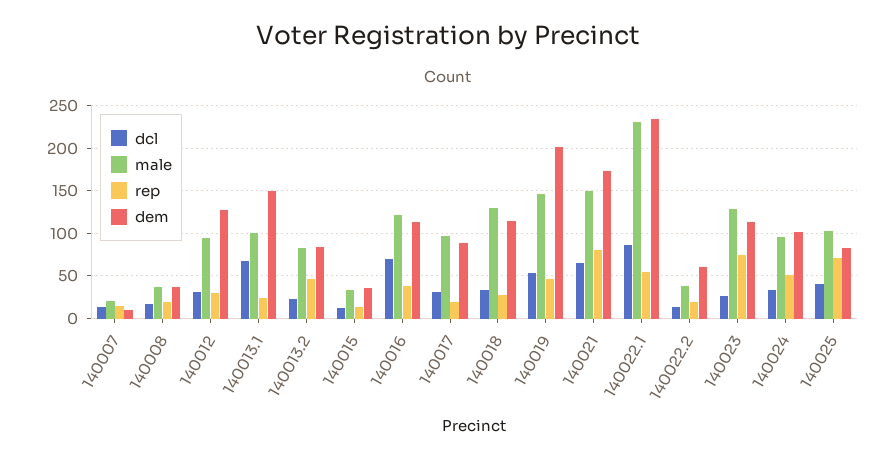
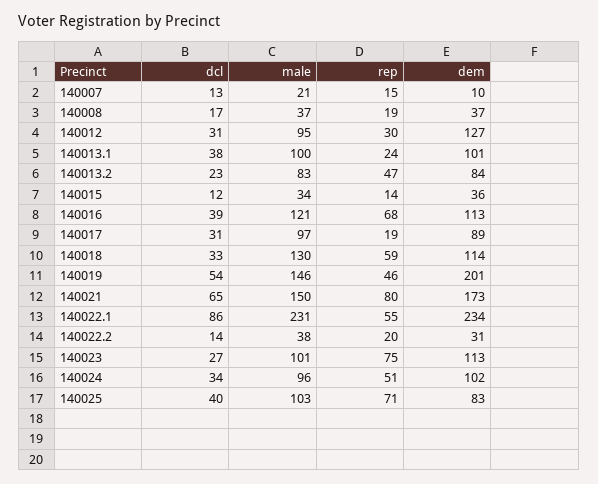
dcl, 140013.1: 70 -> 38
dem, 140013.1: 150 -> 101
dcl, 140016: 70 -> 39
rep, 140016: 40 -> 68
rep, 140018: 30 -> 59
dem, 140022.2: 60 -> 31
male, 140023: 130 -> 101

